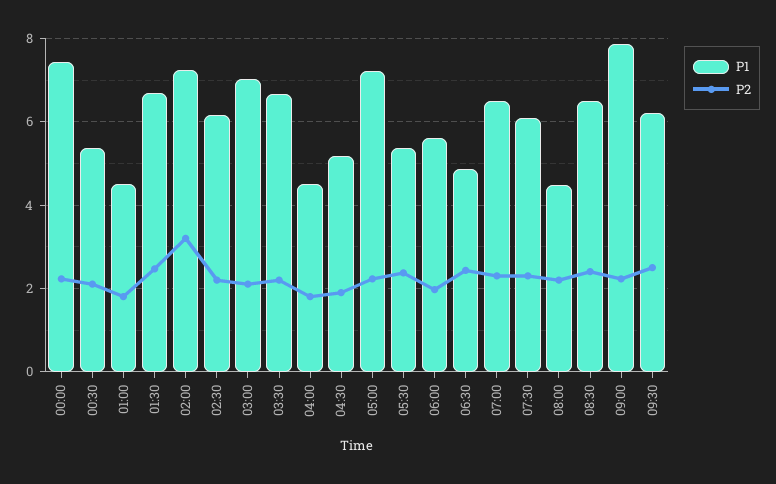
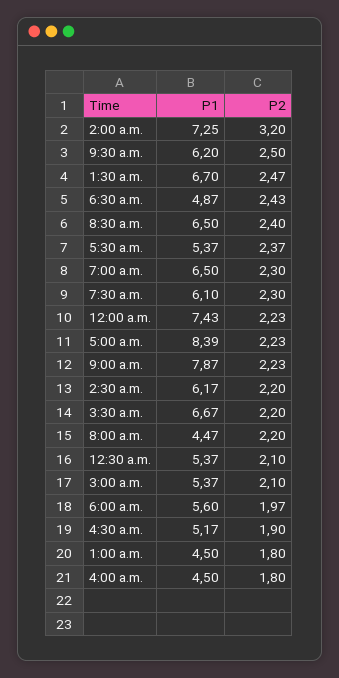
P1, 03:00: 7 -> 5.37
P1, 05:00: 7.2 -> 8.39

